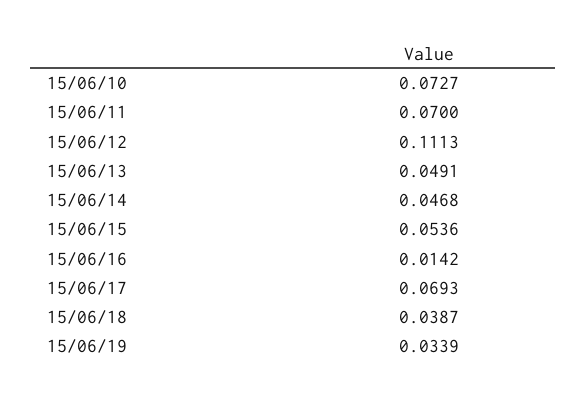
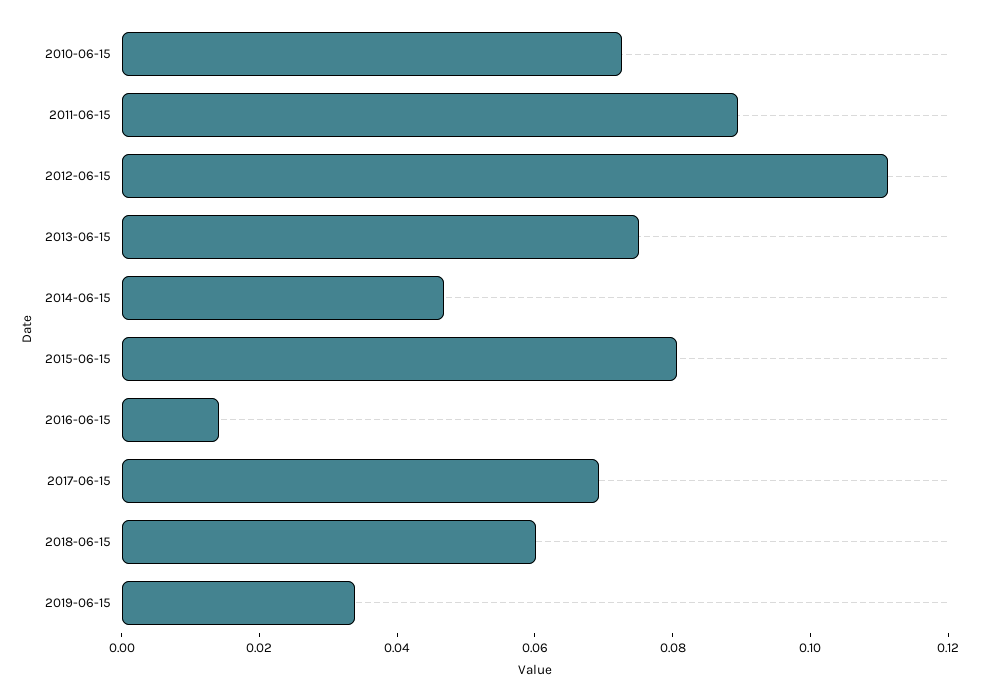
15/06/11: 0.07 -> 0.09
15/06/13: 0.0491 -> 0.075
15/06/15: 0.0536 -> 0.08
15/06/18: 0.0387 -> 0.06

